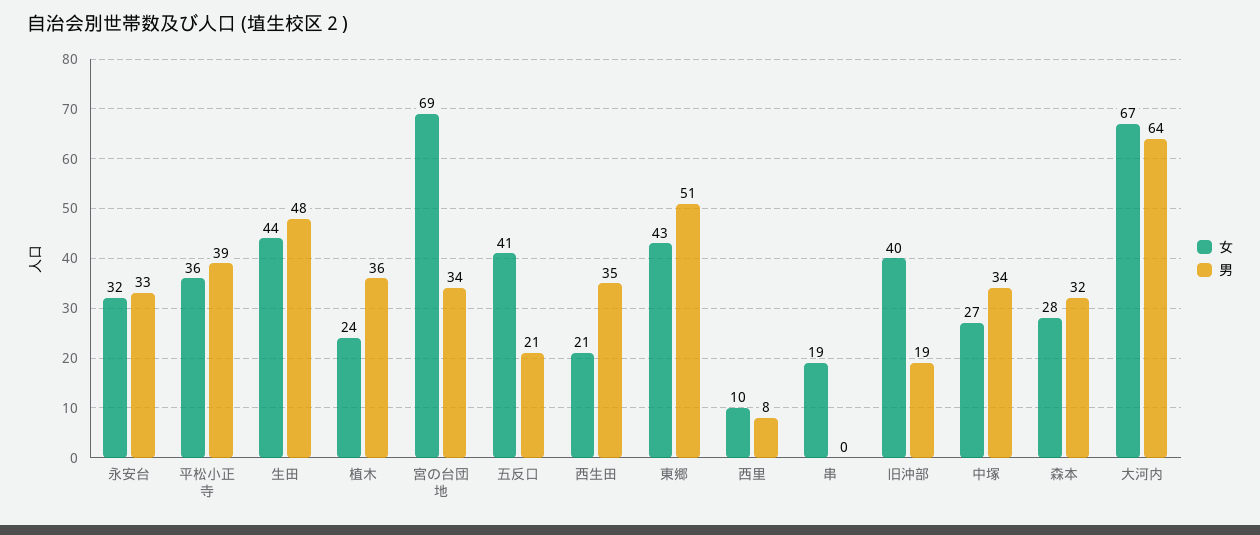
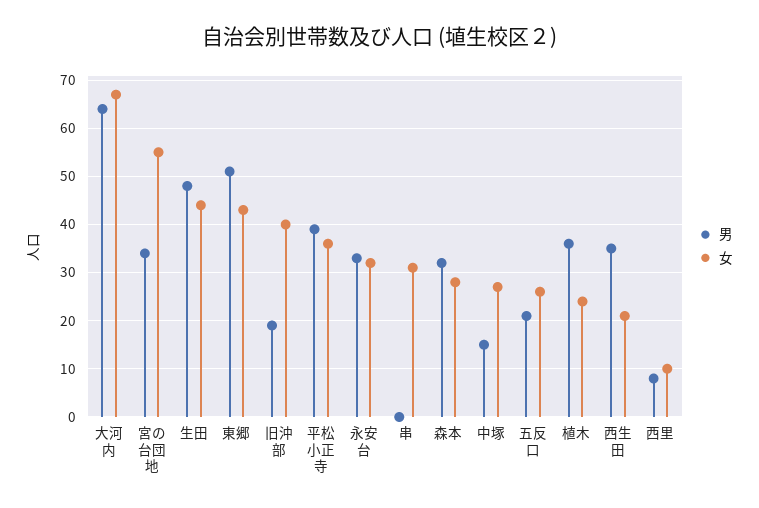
女, 宮の台団地: 69 -> 55
女, 五反口: 41 -> 25
女, 串: 19 -> 30
男, 中塚: 34 -> 15

